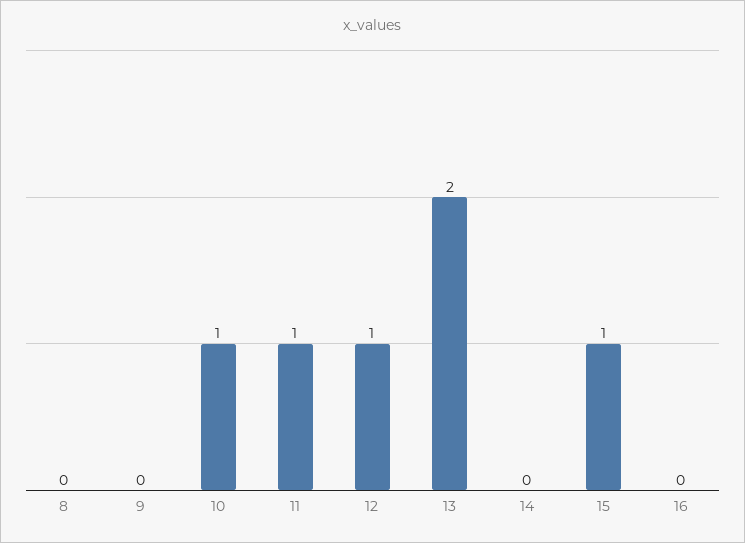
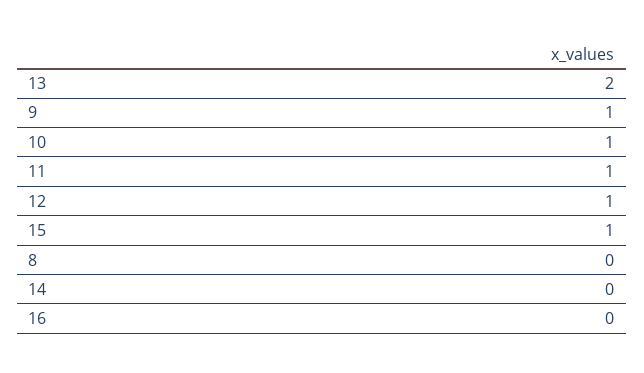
9: 0 -> 1

